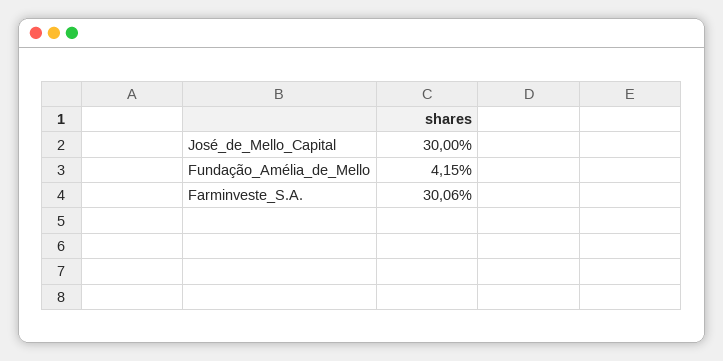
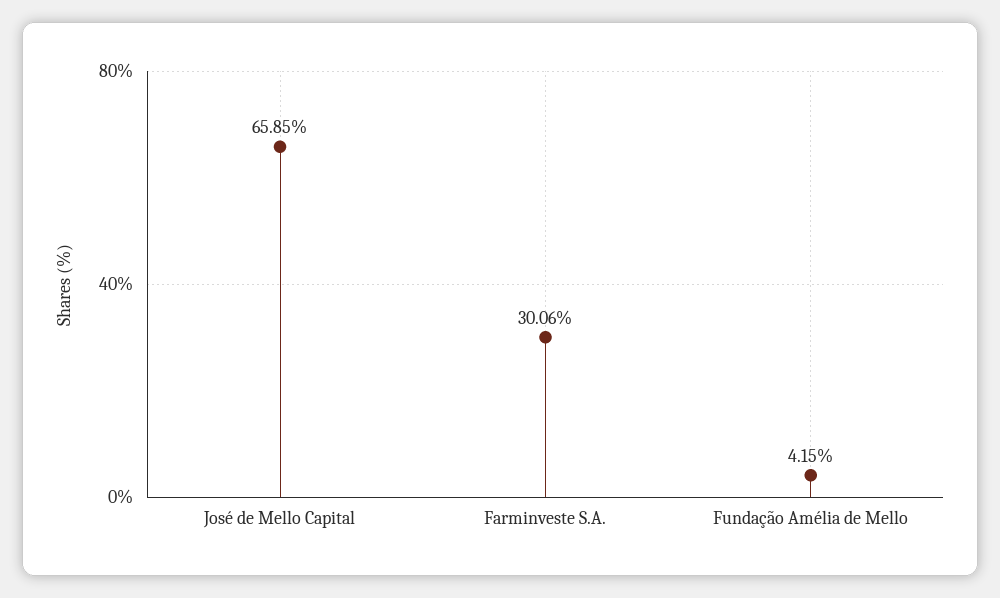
José_de_Mello_Capital: 30 -> 65.85

